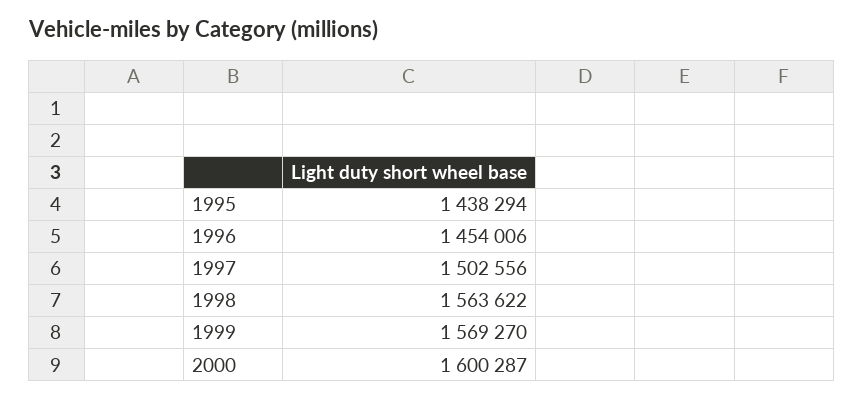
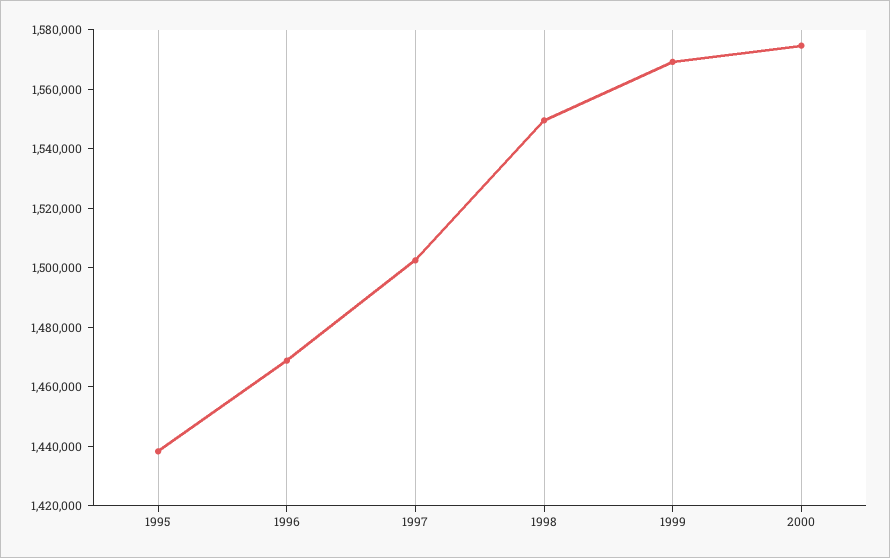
1996: 1454006 -> 1470000
1998: 1563622 -> 1550000
2000: 1600287 -> 1575000

